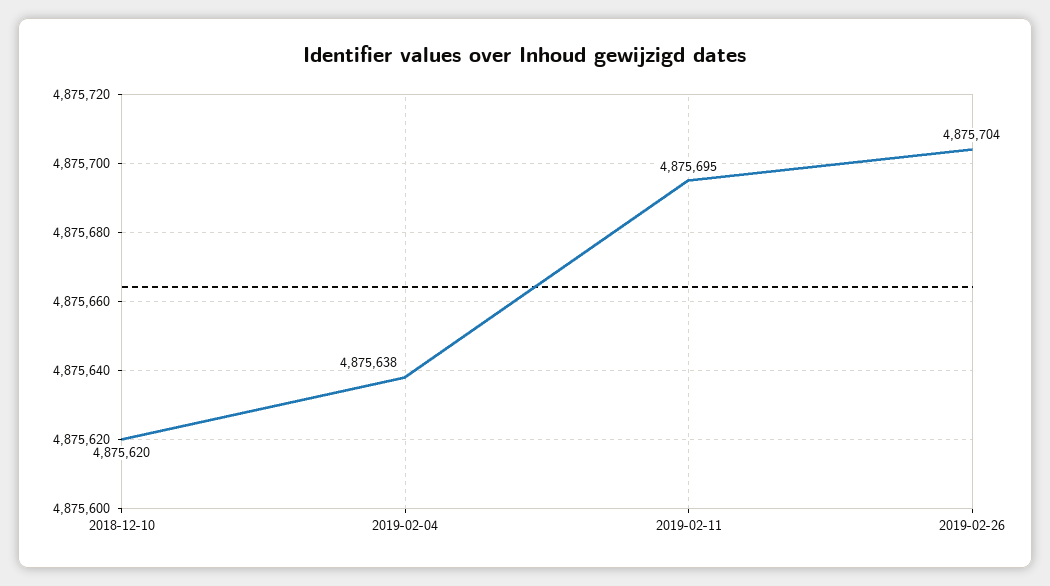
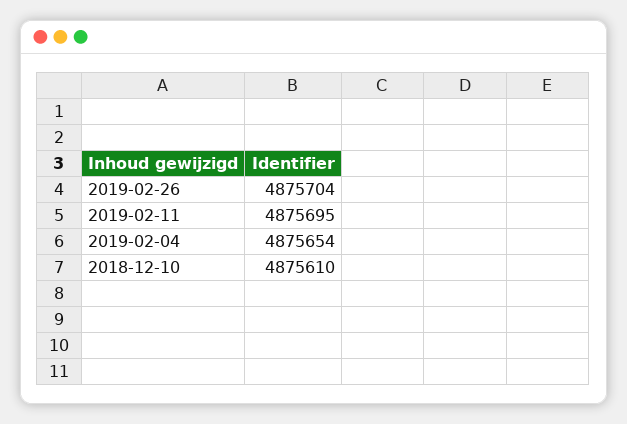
2018-12-10: 4875620 -> 4875610
2019-02-04: 4875638 -> 4875654

